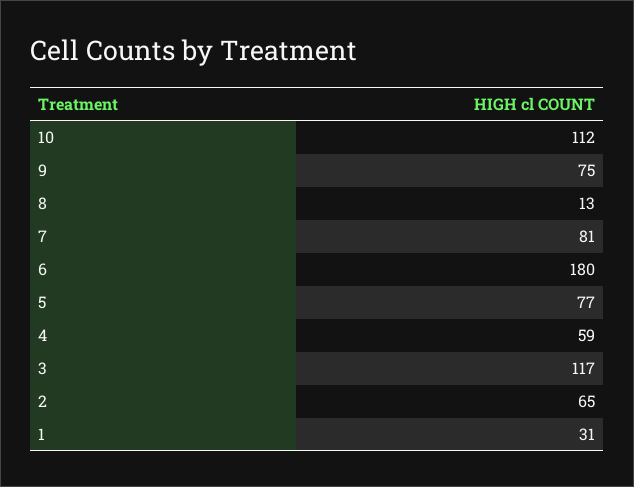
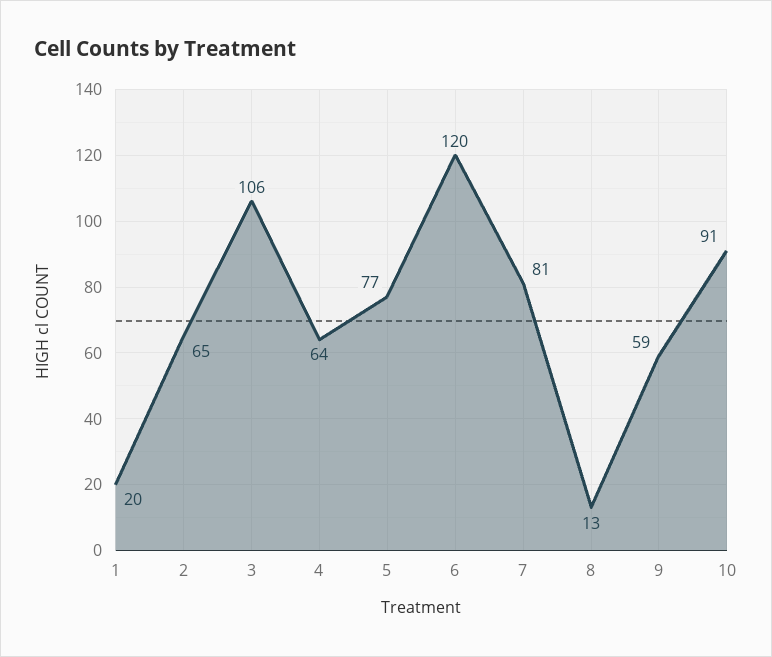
10: 112 -> 91
9: 75 -> 59
6: 180 -> 120
4: 59 -> 64
3: 117 -> 106
1: 31 -> 20

